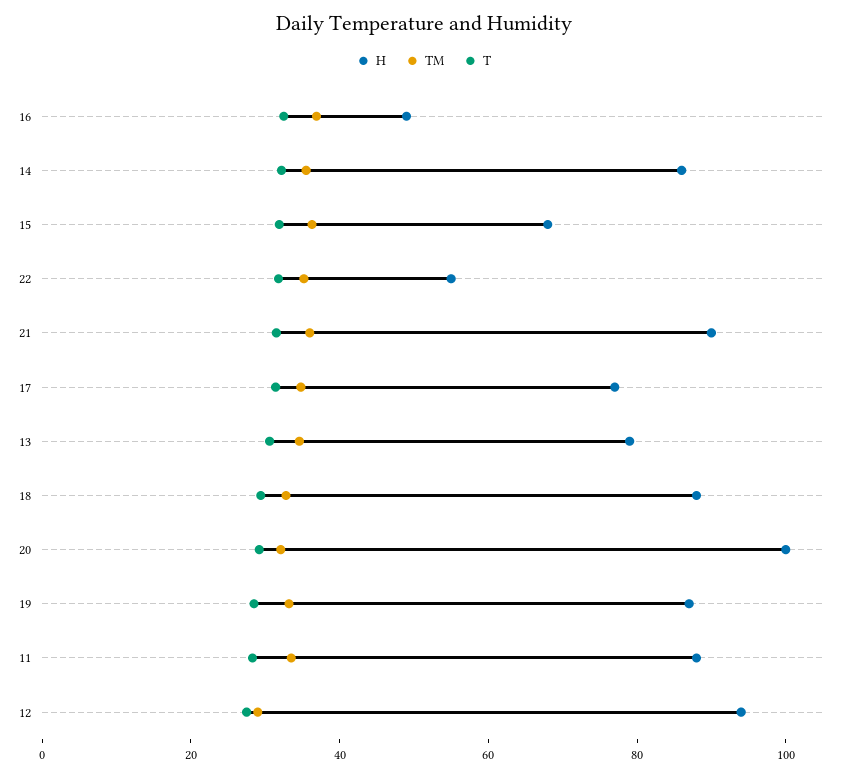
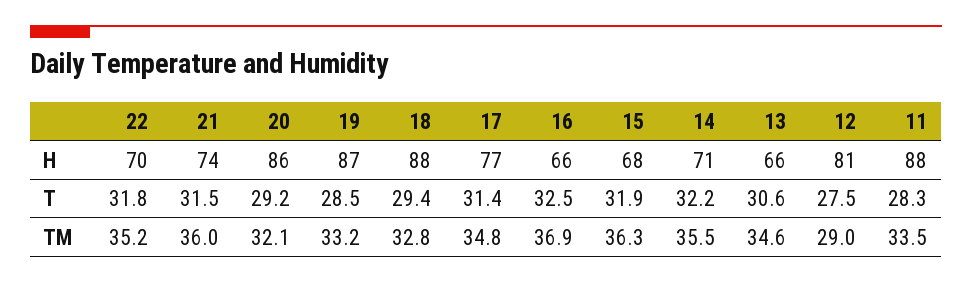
H, 16: 50 -> 66
H, 14: 85 -> 71
H, 22: 55 -> 70
H, 21: 90 -> 74
H, 13: 80 -> 66
H, 20: 100 -> 86
H, 12: 95 -> 81

